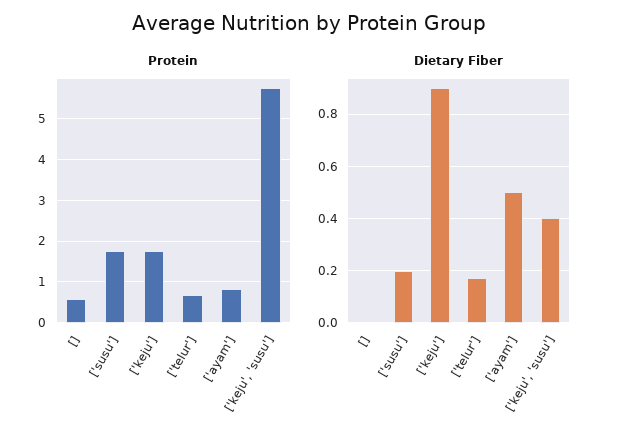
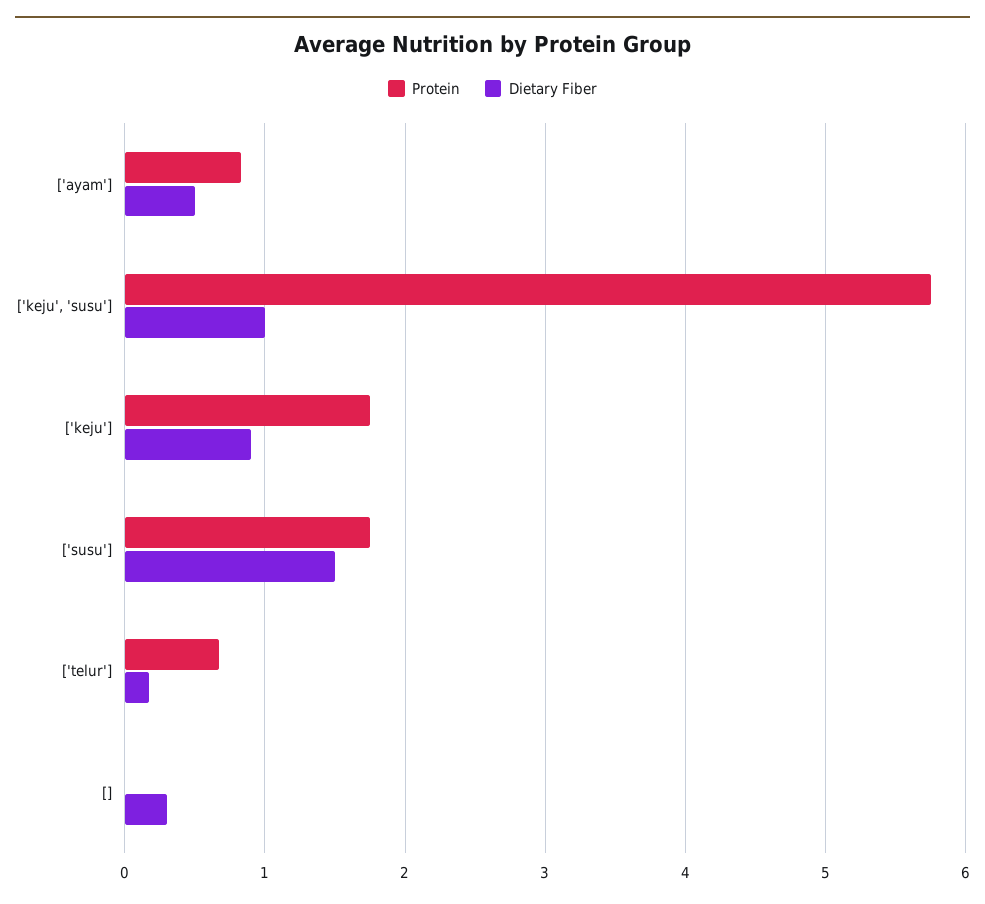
Protein, []: 0.6 -> 0
Dietary Fiber, []: 0 -> 0.3
Dietary Fiber, ['susu']: 0.2 -> 1.5
Dietary Fiber, ['keju', 'susu']: 0.4 -> 1

